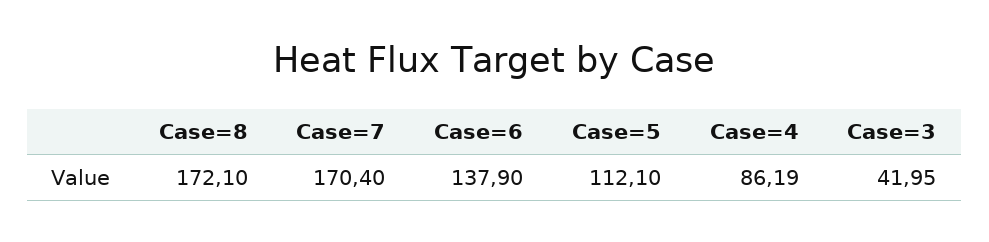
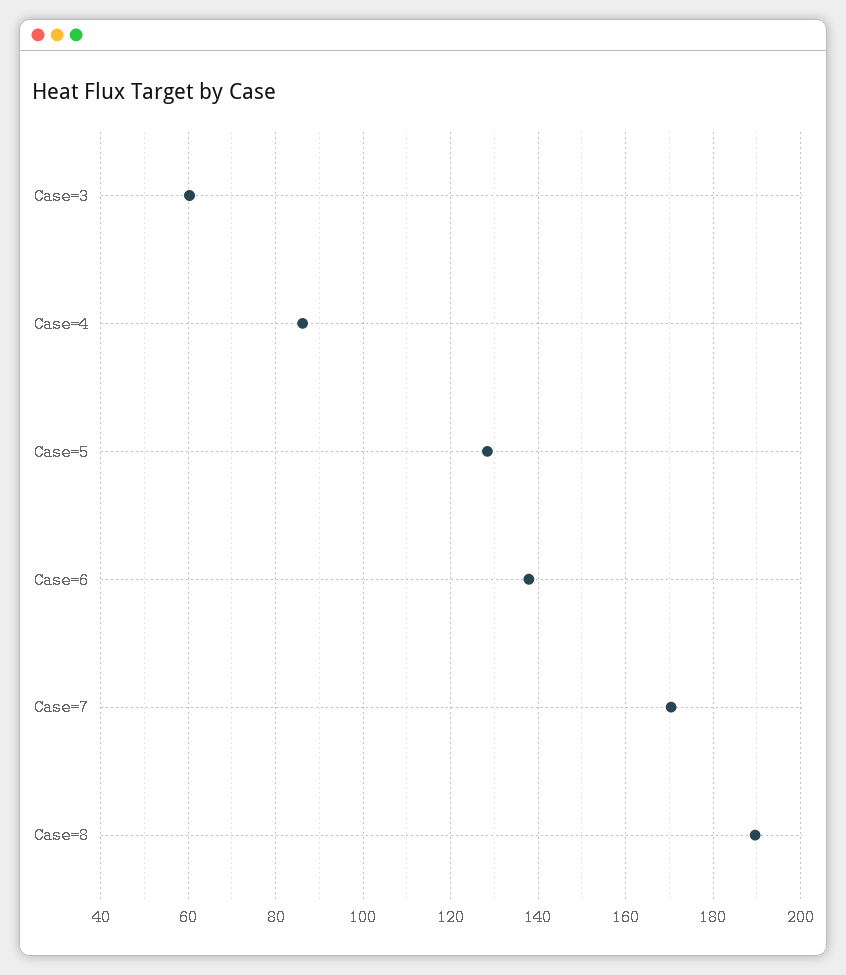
Case=8: 172.1 -> 190
Case=5: 112.1 -> 128
Case=3: 41.95 -> 60

